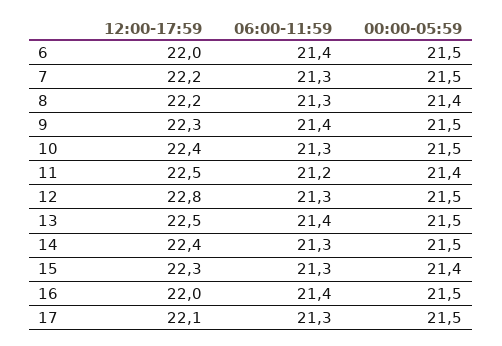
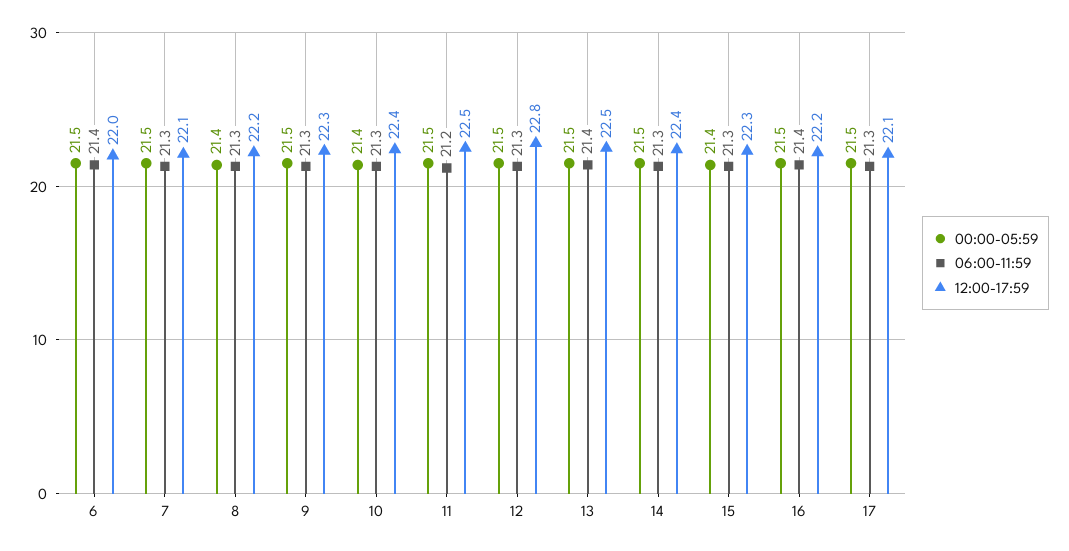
12:00-17:59, 7: 22.2 -> 22.1
06:00-11:59, 9: 21.4 -> 21.3
00:00-05:59, 10: 21.5 -> 21.4
00:00-05:59, 11: 21.4 -> 21.5
12:00-17:59, 16: 22 -> 22.2

